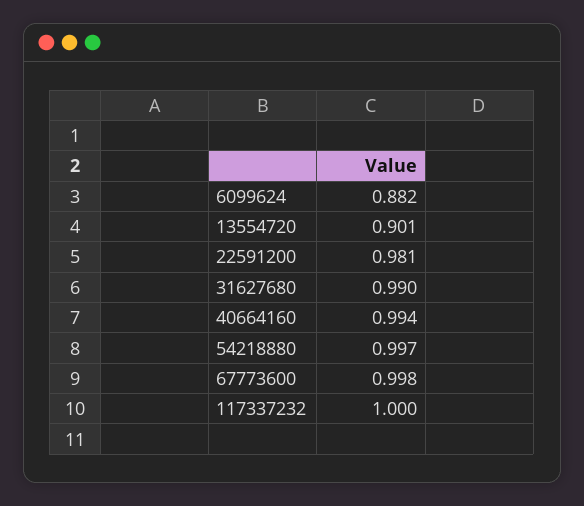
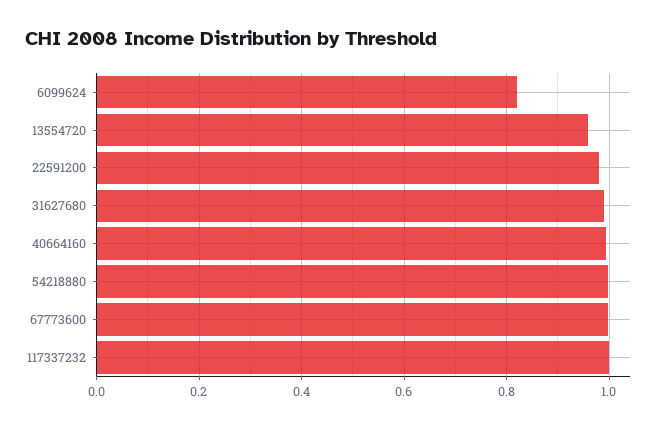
6099624: 0.882 -> 0.82
13554720: 0.901 -> 0.96

